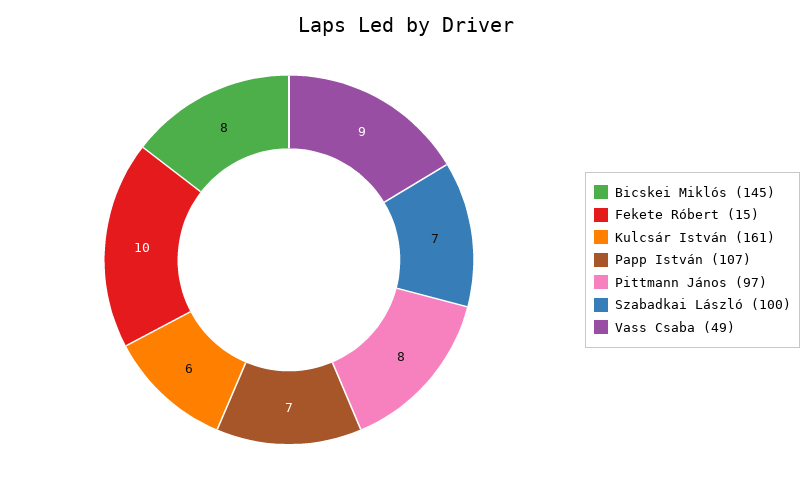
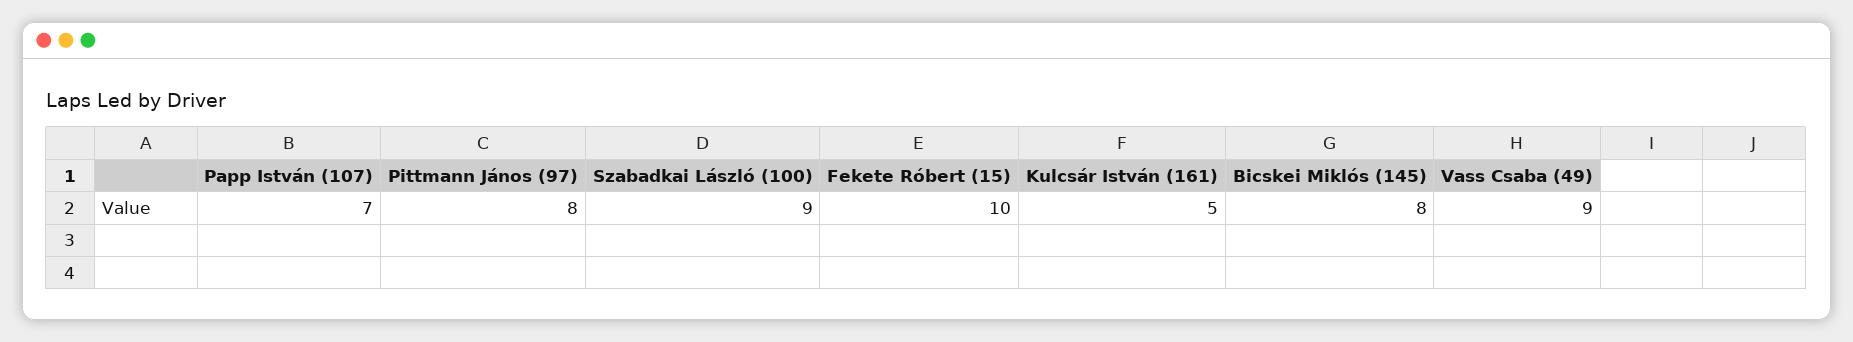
Kulcsár István (161): 6 -> 5
Szabadkai László (100): 7 -> 9

